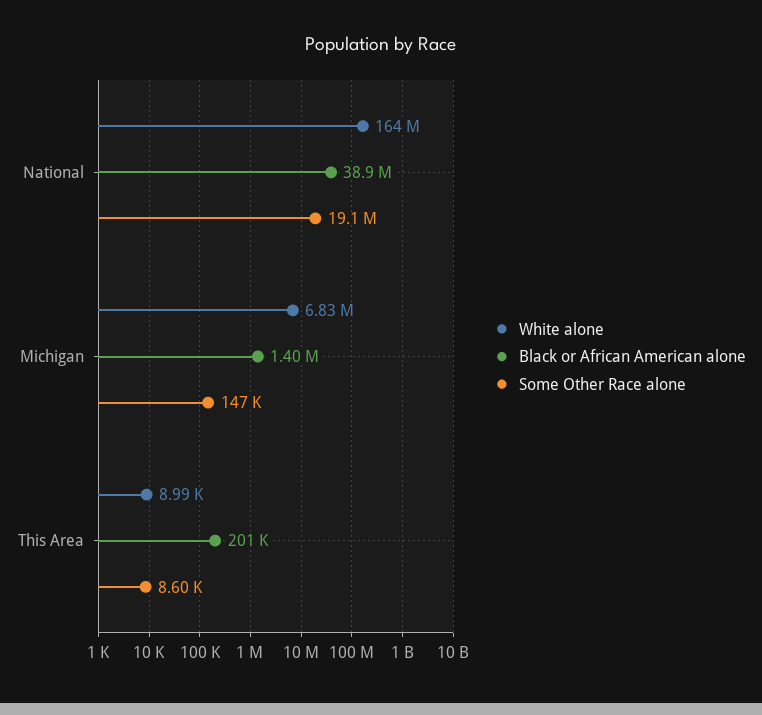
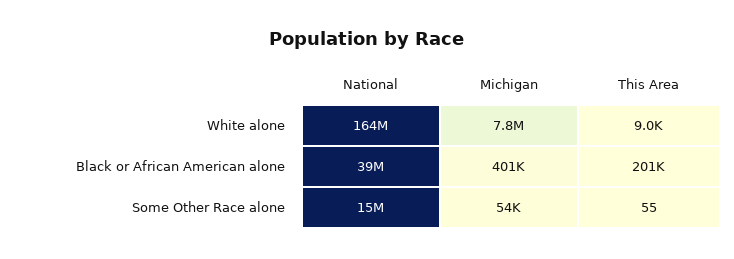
Some Other Race alone, National: 19100000 -> 15000000
White alone, Michigan: 6830000 -> 7800000
Black or African American alone, Michigan: 1400000 -> 401000
Some Other Race alone, Michigan: 147000 -> 54000
Some Other Race alone, This Area: 8600 -> 55

